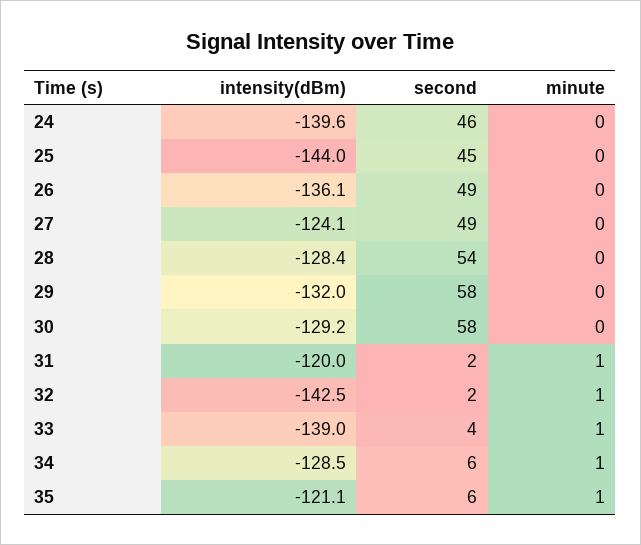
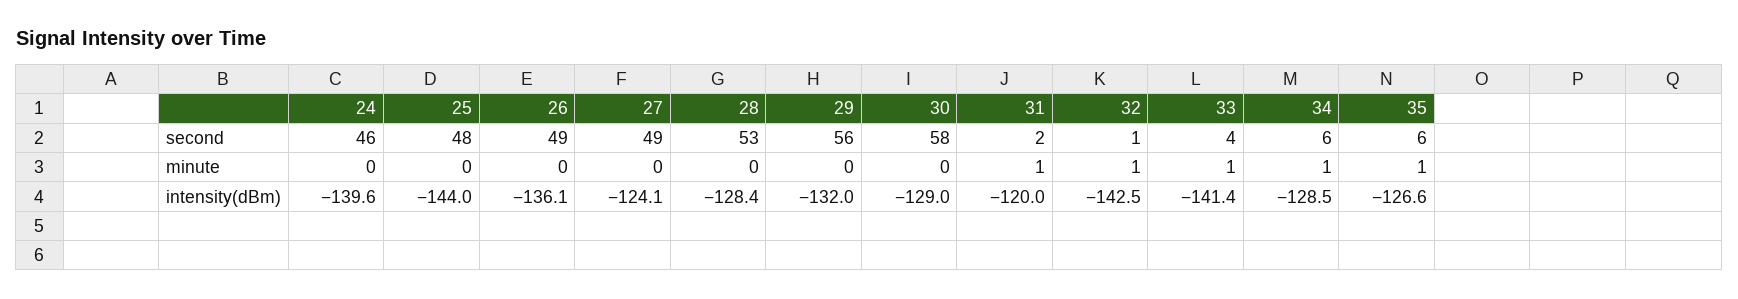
second, 25: 45 -> 48
second, 28: 54 -> 53
second, 29: 58 -> 56
intensity(dBm), 30: -129.2 -> -129
second, 32: 2 -> 1
intensity(dBm), 33: -139 -> -141.4
intensity(dBm), 35: -121.1 -> -126.6

